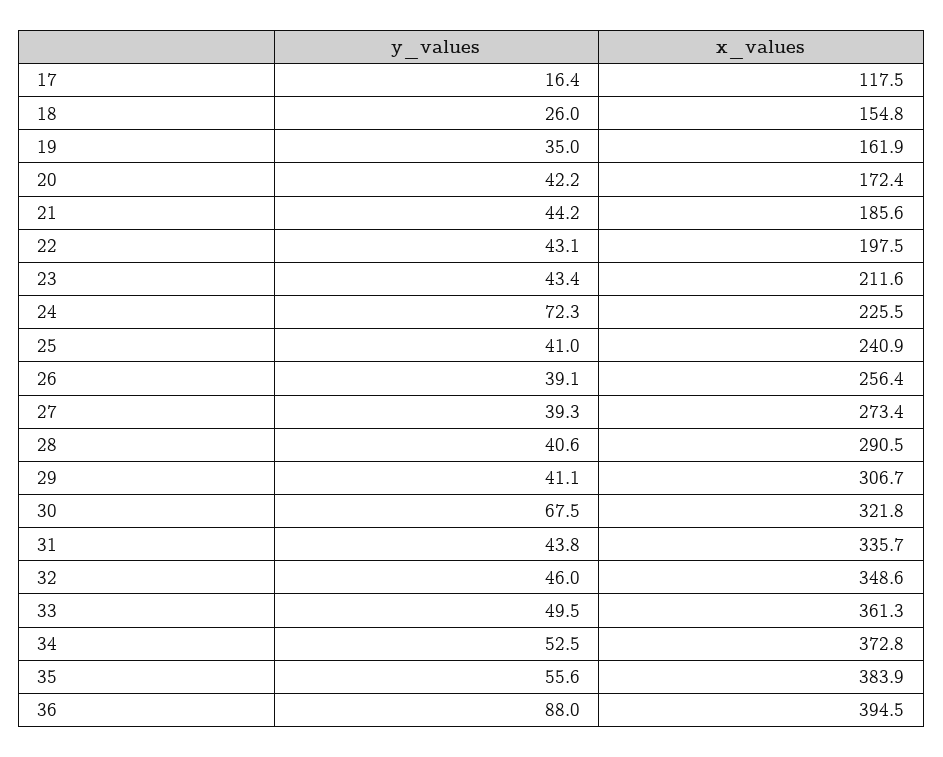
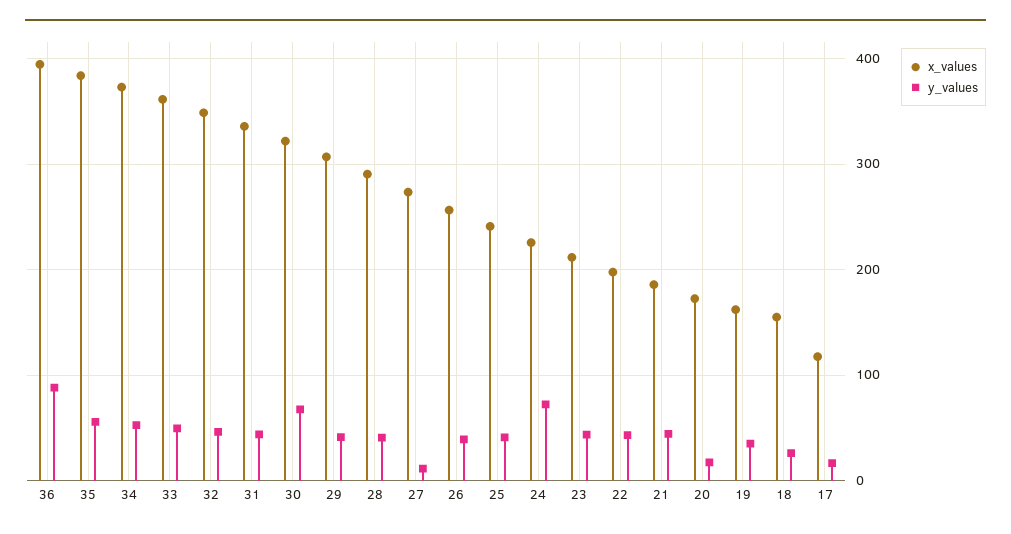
y_values, 20: 42.2 -> 20
y_values, 27: 39.3 -> 10

